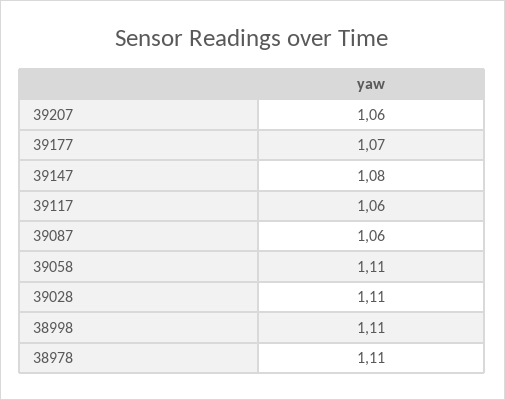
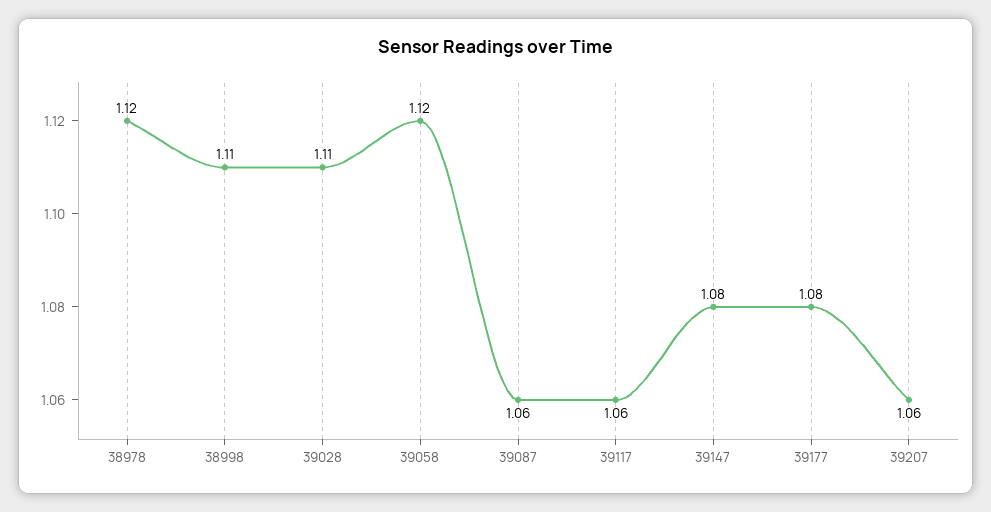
39177: 1.07 -> 1.08
39058: 1.11 -> 1.12
38978: 1.11 -> 1.12

